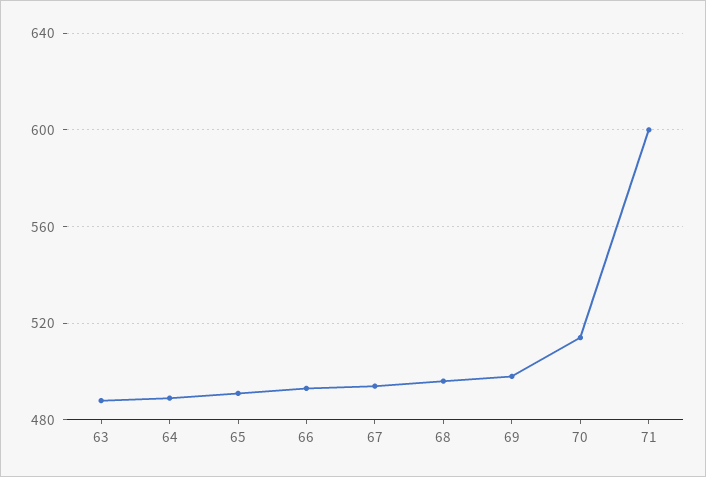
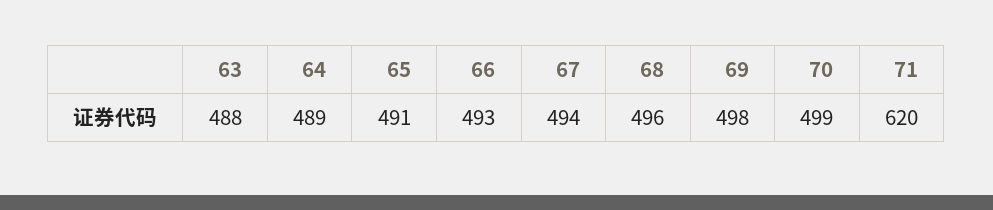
70: 515 -> 499
71: 600 -> 620

